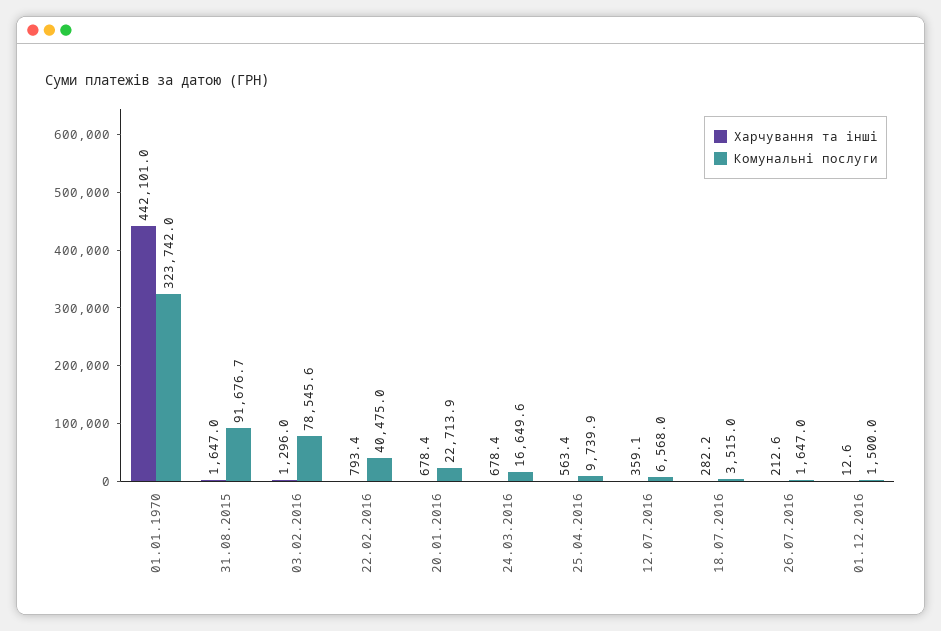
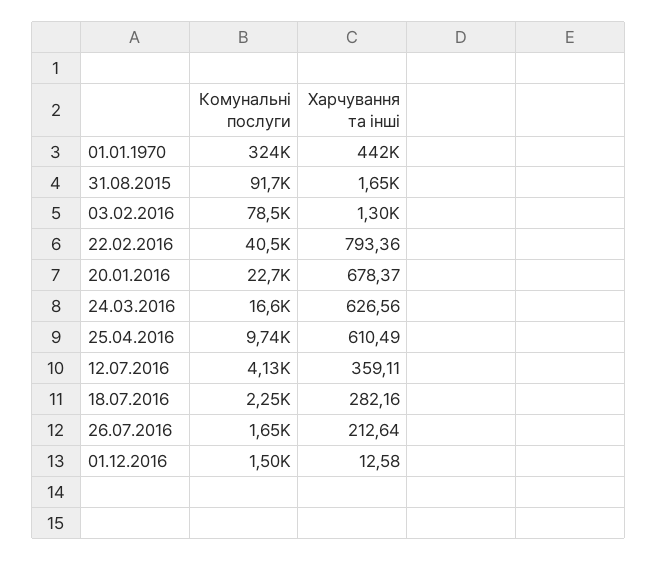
Харчування та інші, 24.03.2016: 678.4 -> 626.56
Харчування та інші, 25.04.2016: 563.4 -> 610.49
Комунальні послуги, 12.07.2016: 6568 -> 4130
Комунальні послуги, 18.07.2016: 3515 -> 2250

